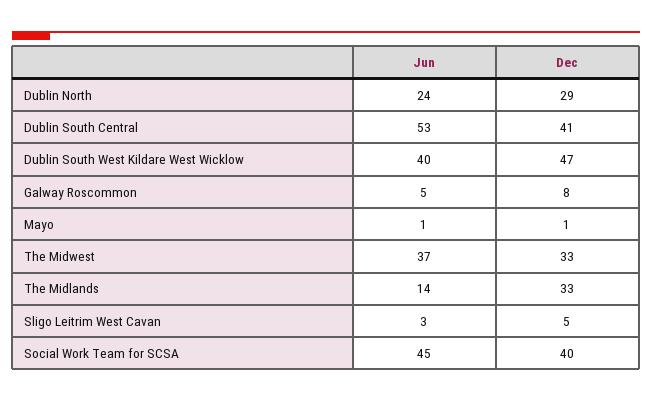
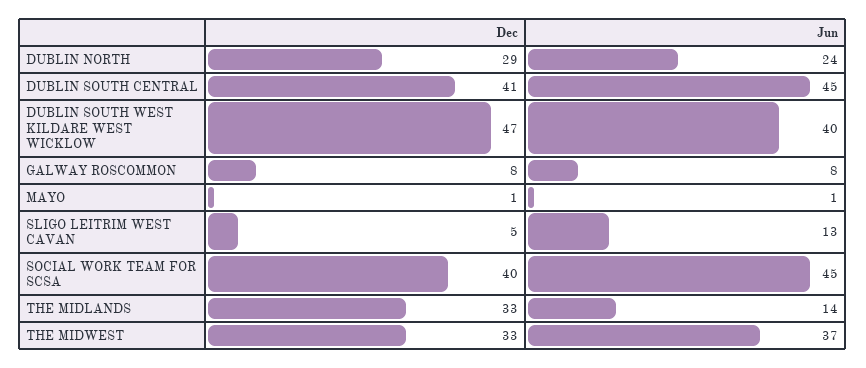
Jun, Dublin South Central: 53 -> 45
Jun, Galway Roscommon: 5 -> 8
Jun, Sligo Leitrim West Cavan: 3 -> 13

